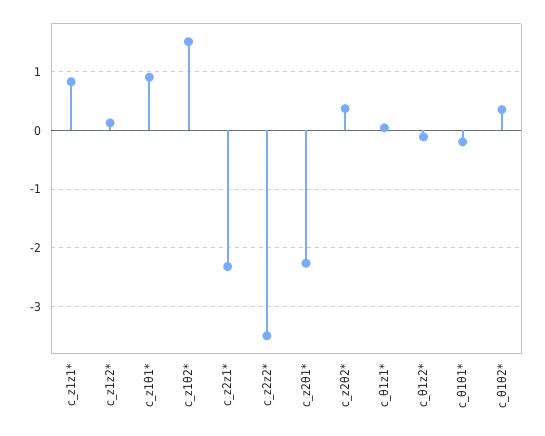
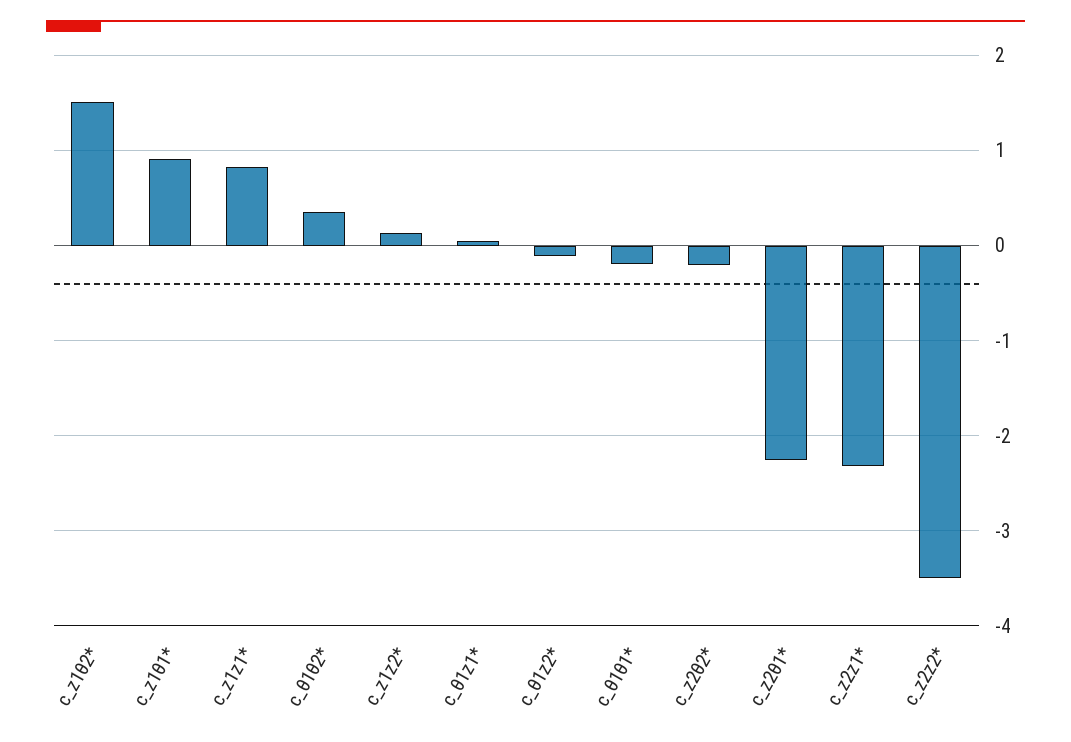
c_z2θ2*: 0.4 -> -0.2

